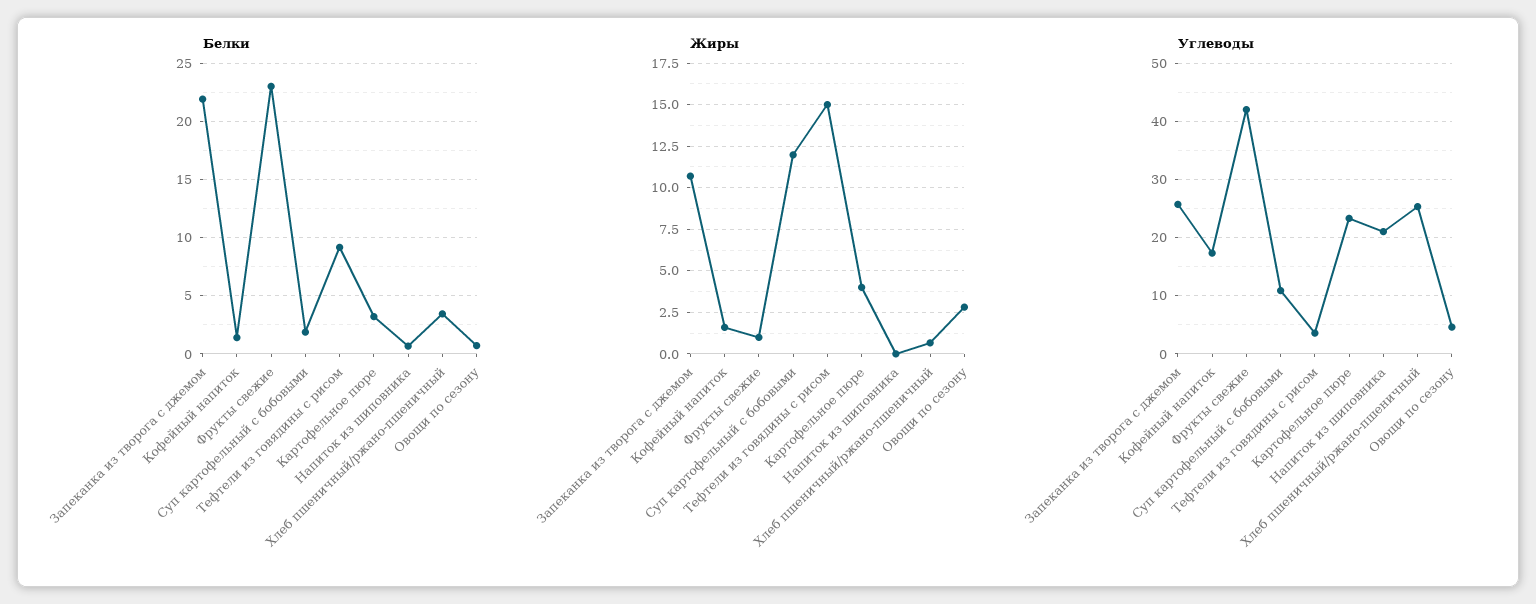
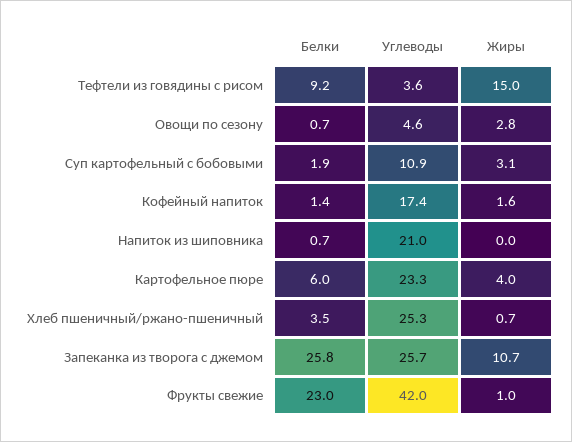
Белки, Запеканка из творога с джемом: 22 -> 25.8
Белки, Картофельное пюре: 3 -> 6
Жиры, Суп картофельный с бобовыми: 12 -> 3.1

